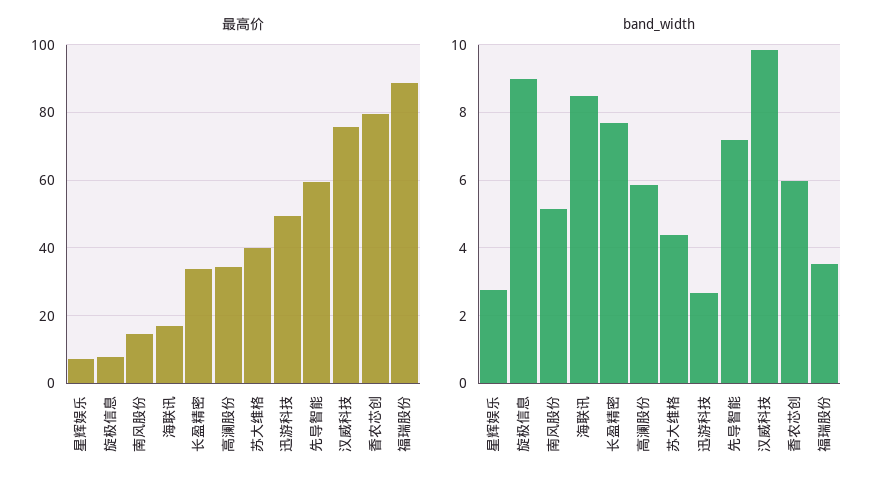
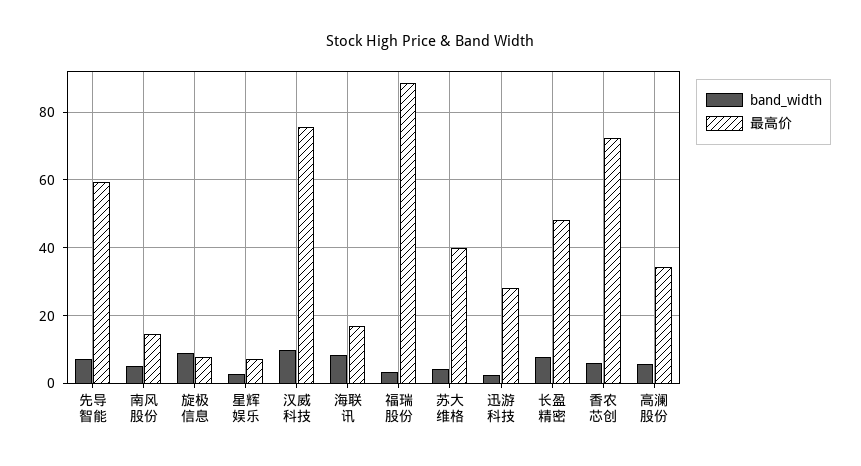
最高价, 长盈精密: 34 -> 48
最高价, 迅游科技: 50 -> 28
最高价, 香农芯创: 80 -> 72

